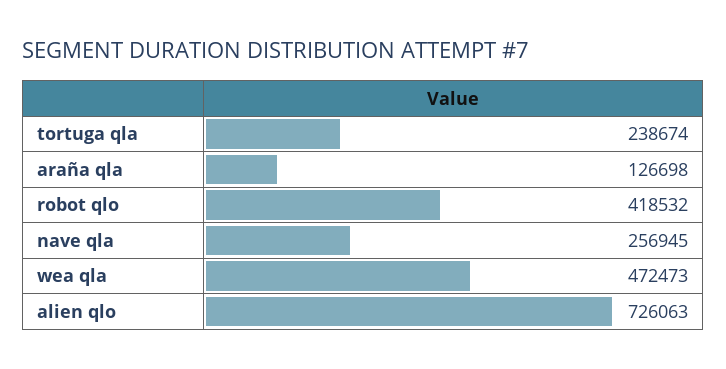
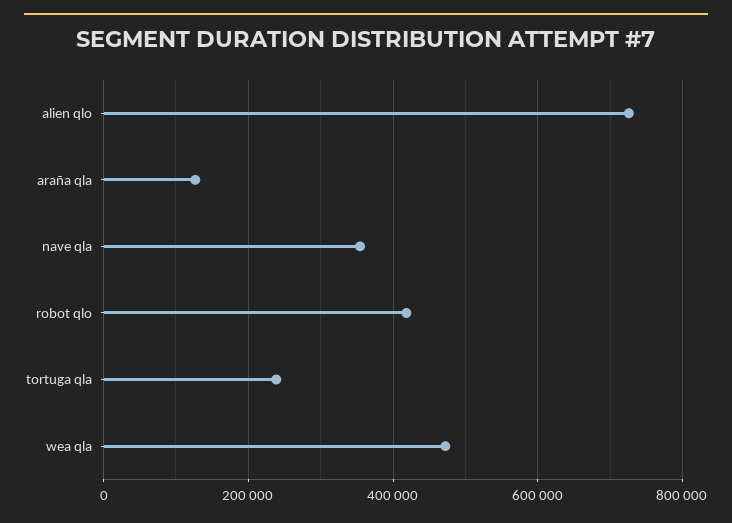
nave qla: 256945 -> 360000

